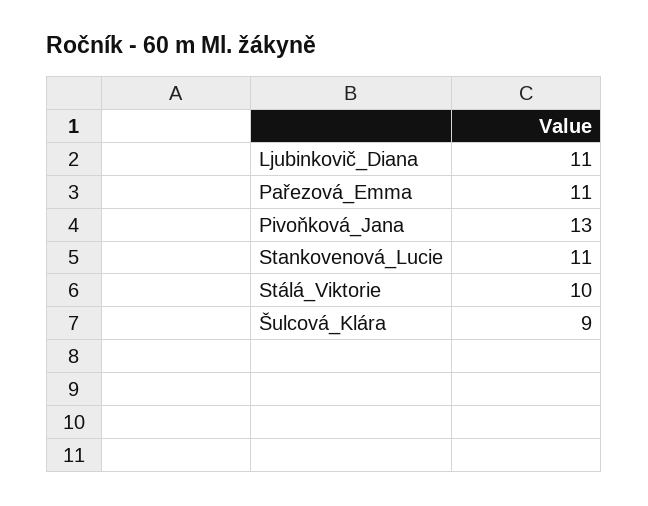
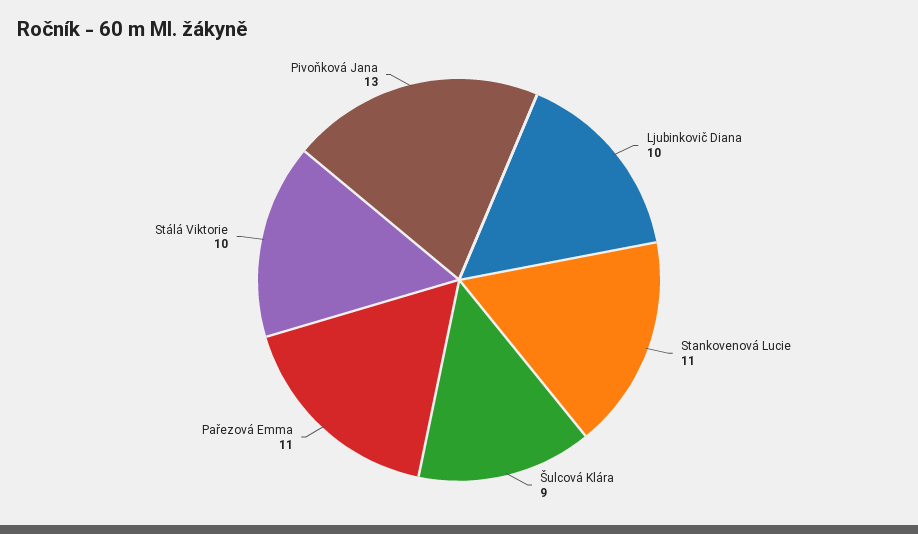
Ljubinkovič_Diana: 11 -> 10

